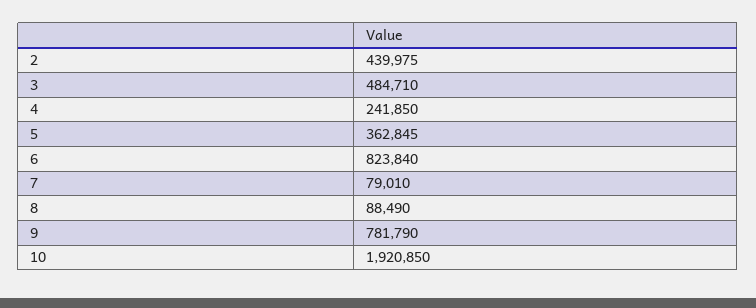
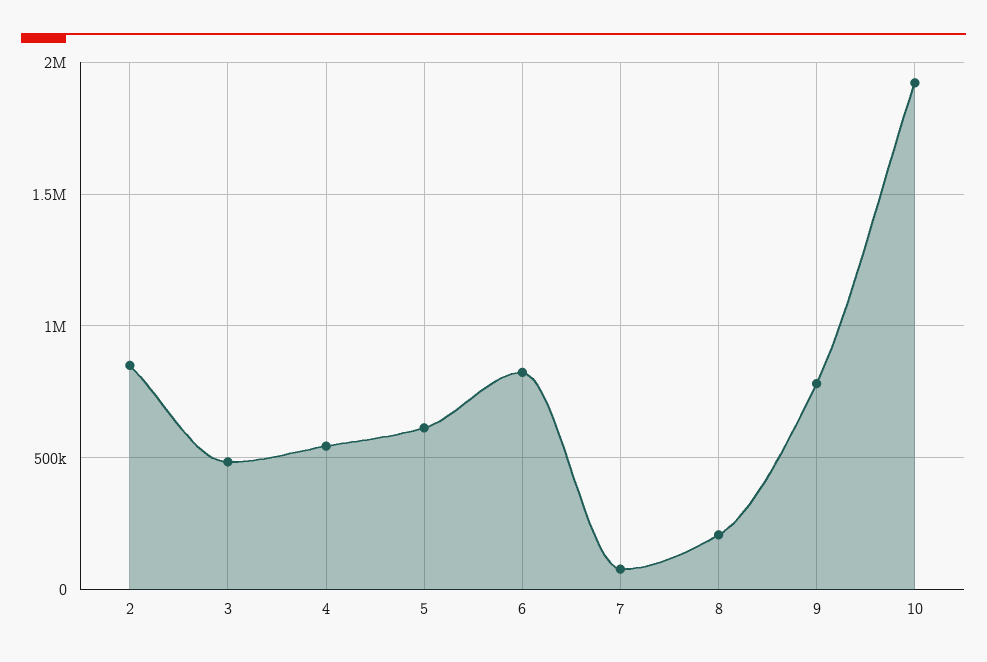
2: 439975 -> 850000
4: 241850 -> 550000
5: 362845 -> 600000
8: 88490 -> 200000

